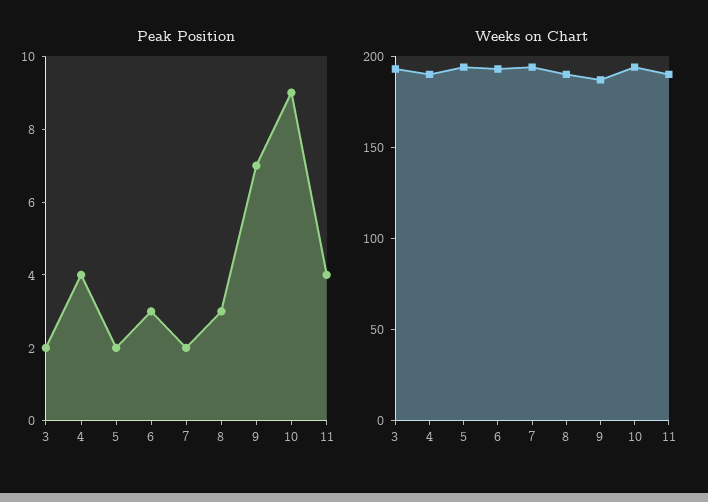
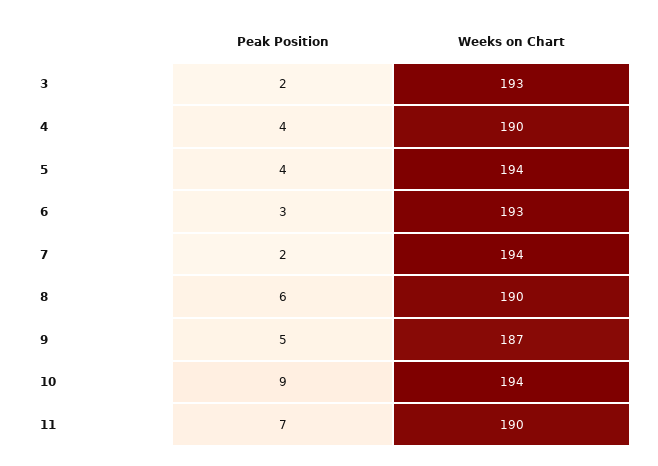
Peak Position, 5: 2 -> 4
Peak Position, 8: 3 -> 6
Peak Position, 9: 7 -> 5
Peak Position, 11: 4 -> 7

